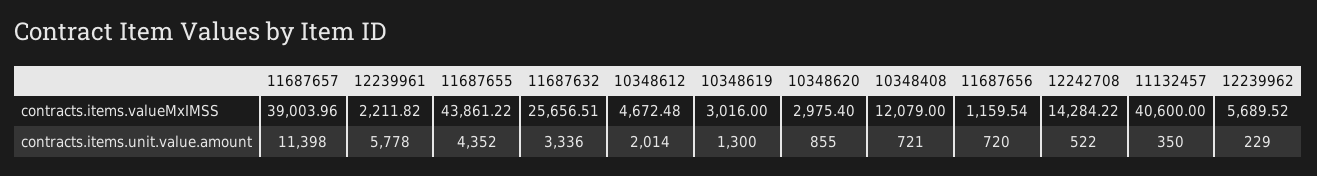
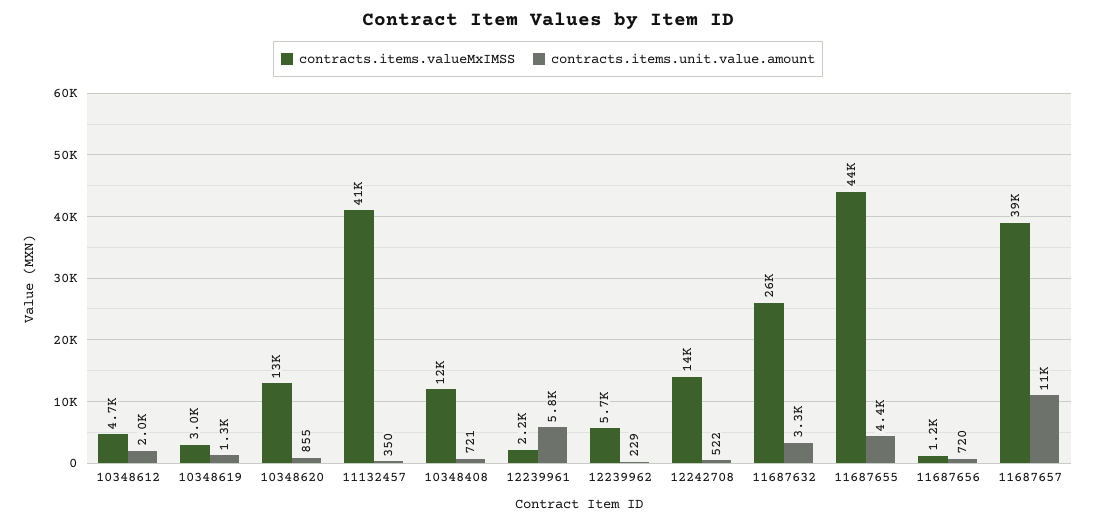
contracts.items.valueMxIMSS, 10348620: 2975.4 -> 13000

